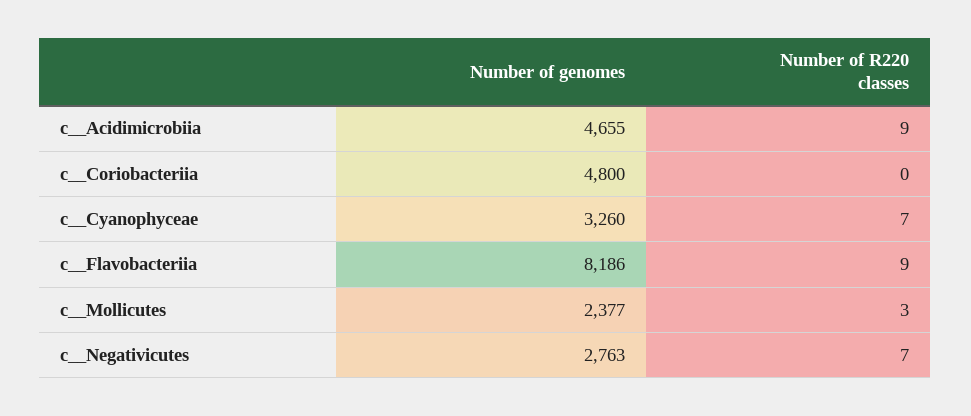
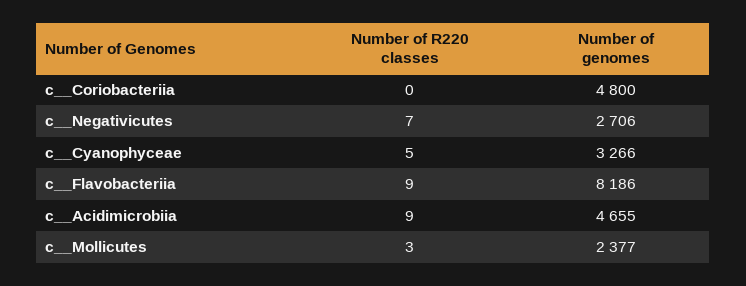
Number of genomes, c__Cyanophyceae: 3260 -> 3266
Number of R220 classes, c__Cyanophyceae: 7 -> 5
Number of genomes, c__Negativicutes: 2763 -> 2706

